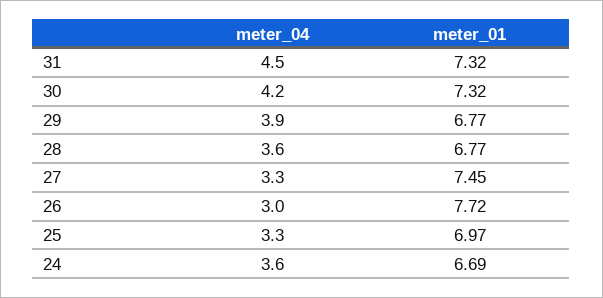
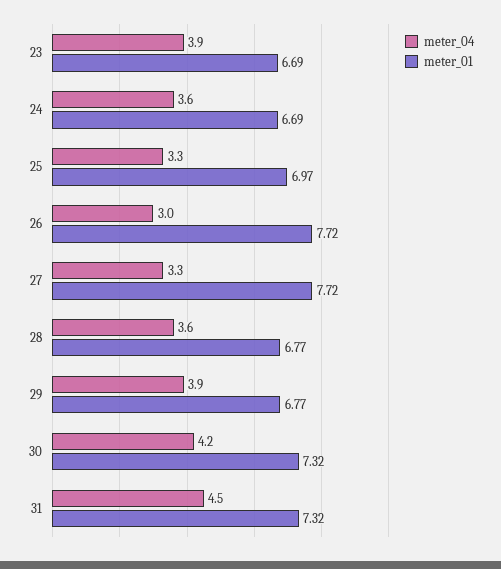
meter_01, 27: 7.45 -> 7.72
meter_04, 23: none -> 3.9
meter_01, 23: none -> 6.69

